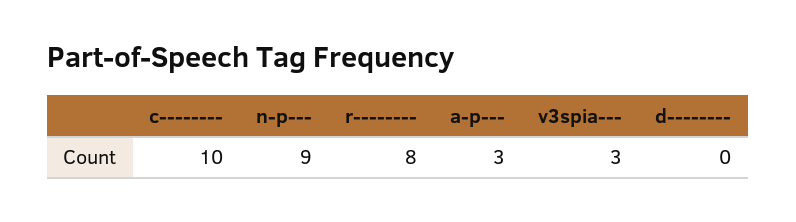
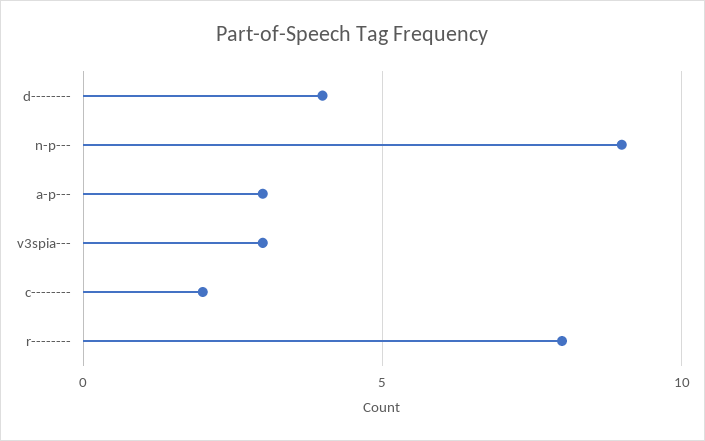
c--------: 10 -> 2
d--------: 0 -> 4

